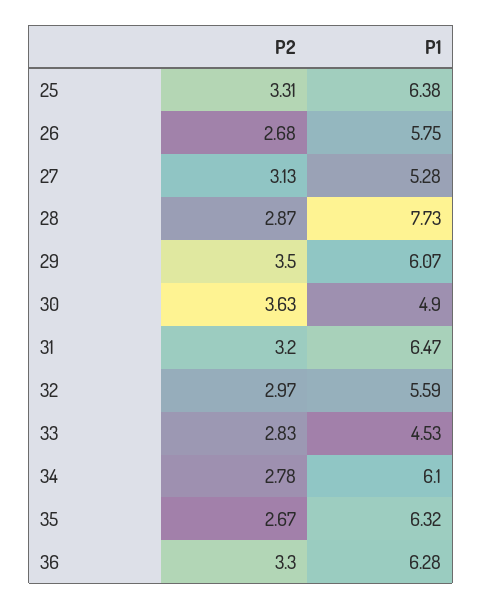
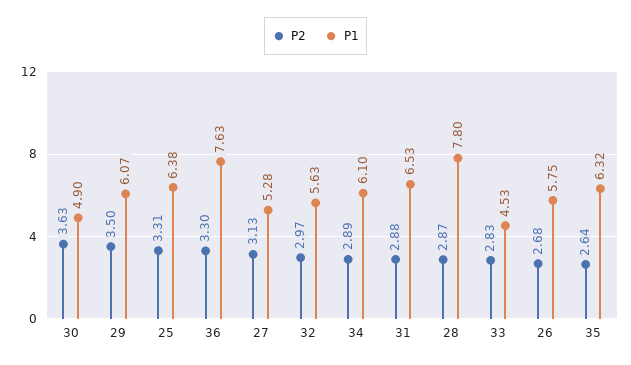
P1, 28: 7.73 -> 7.8
P2, 31: 3.2 -> 2.88
P1, 31: 6.47 -> 6.53
P1, 32: 5.59 -> 5.63
P2, 34: 2.78 -> 2.89
P2, 35: 2.67 -> 2.64
P1, 36: 6.28 -> 7.63

